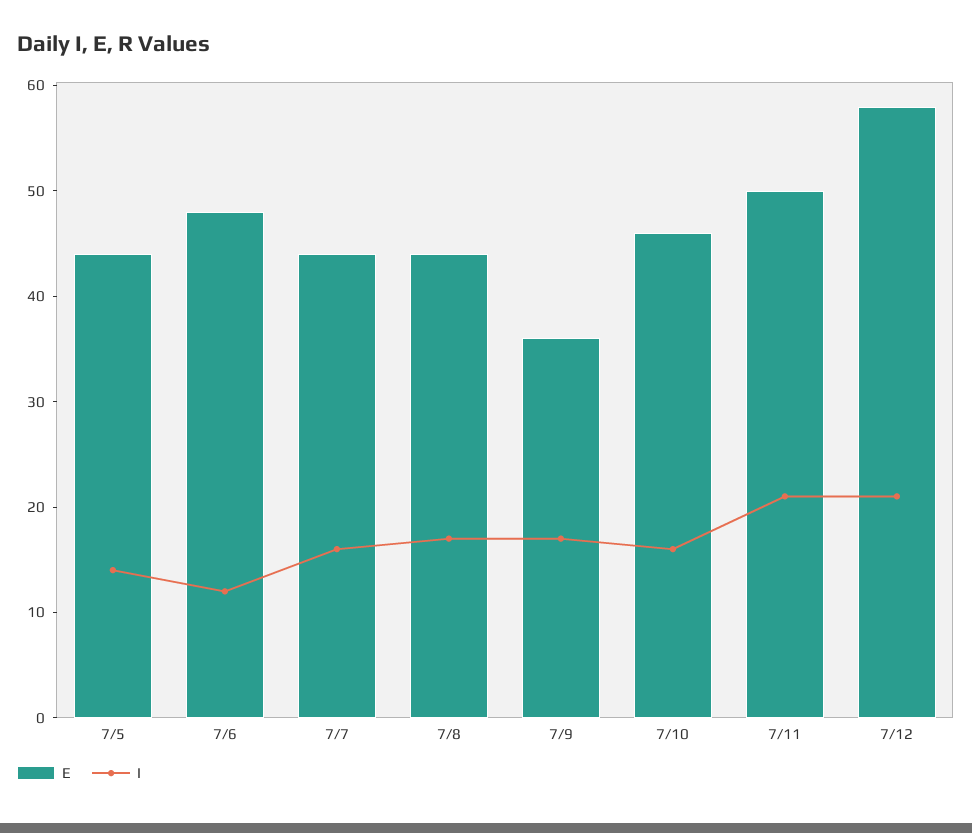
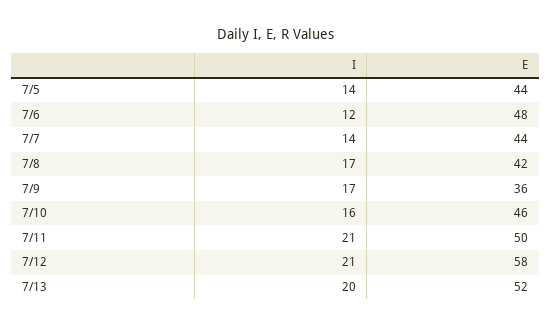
I, 7/7: 16 -> 14
E, 7/8: 44 -> 42
I, 7/13: none -> 20
E, 7/13: none -> 52

